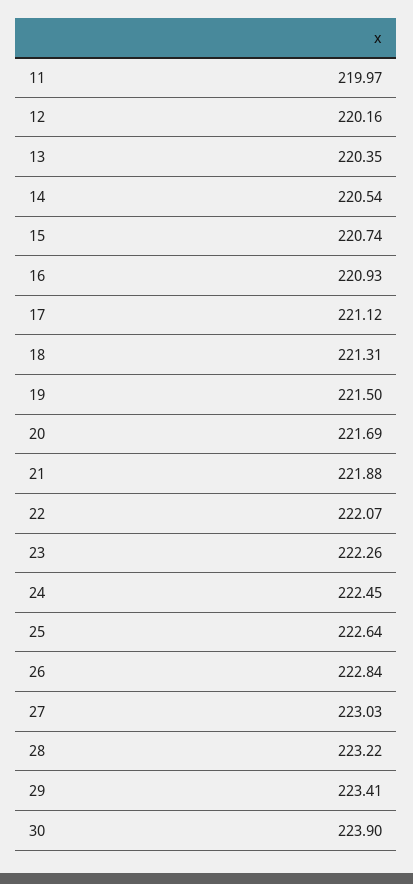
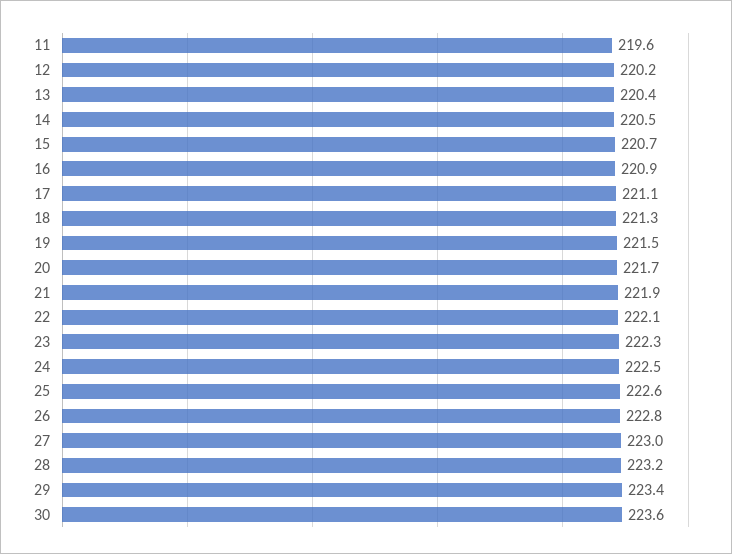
11: 219.97 -> 219.6
30: 223.9 -> 223.6

